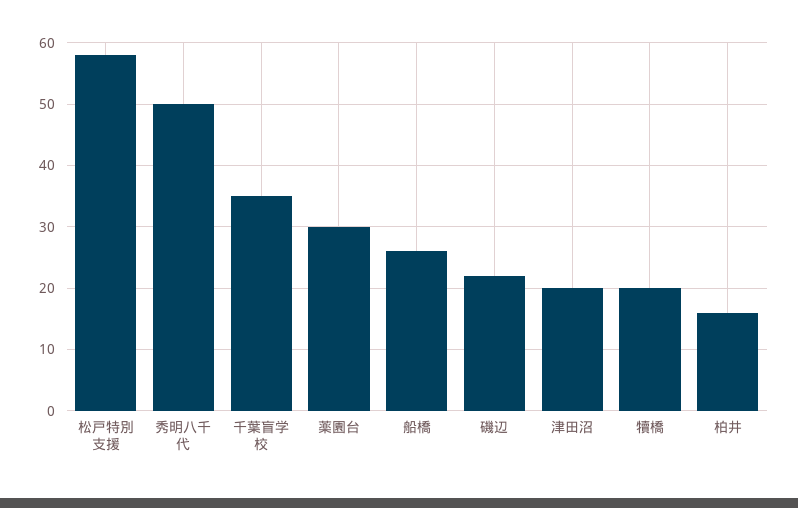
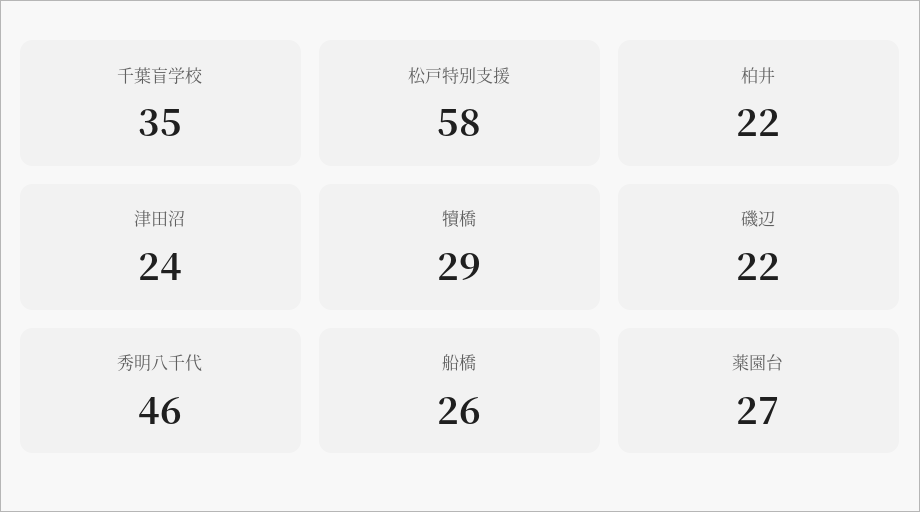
秀明八千代: 50 -> 46
薬園台: 30 -> 27
津田沼: 20 -> 24
犢橋: 20 -> 29
柏井: 16 -> 22

